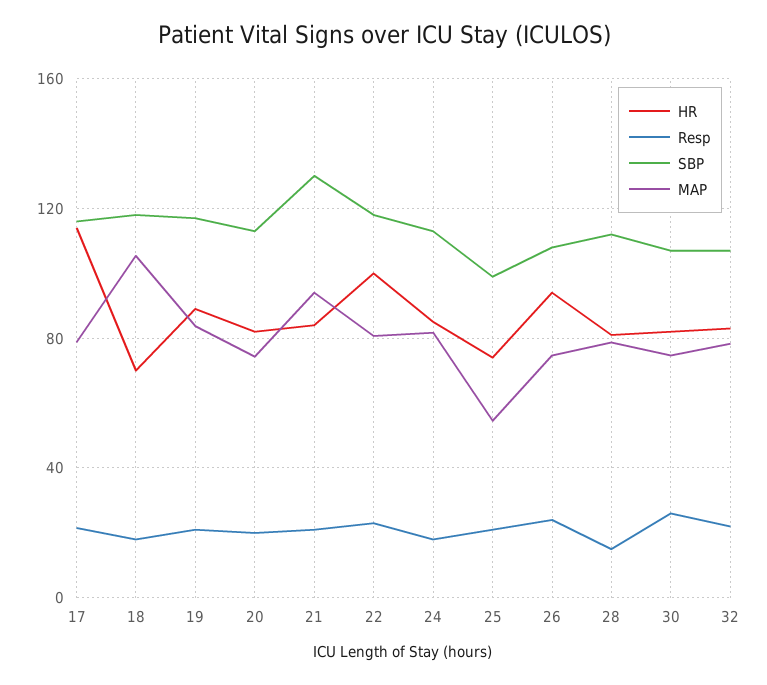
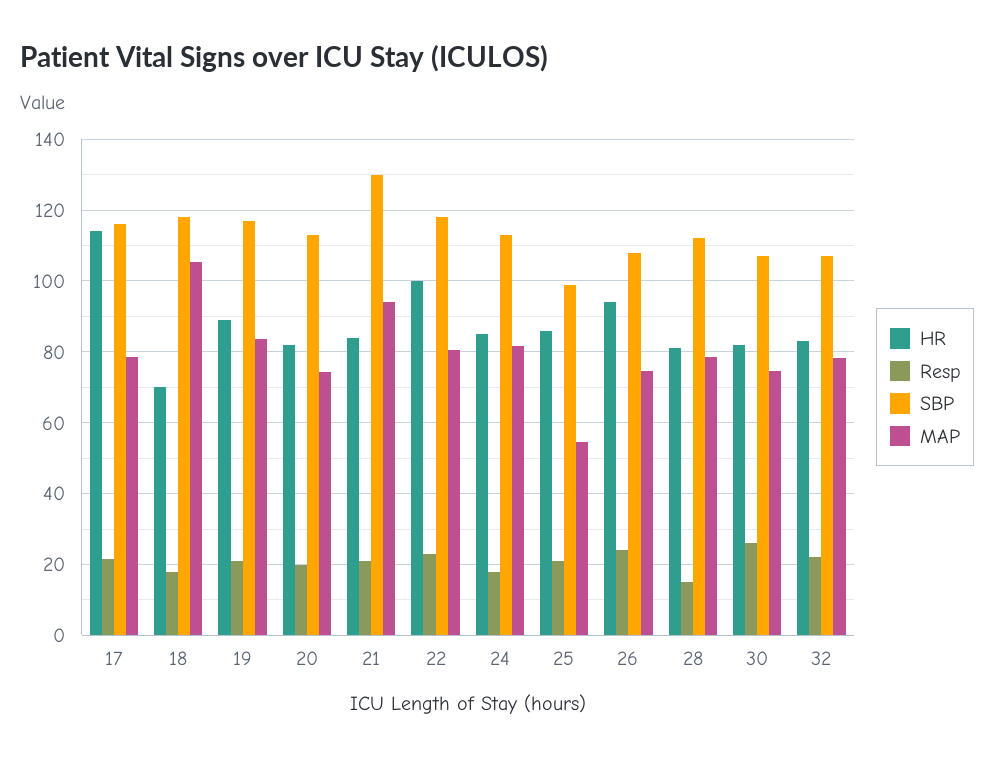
HR, 25: 75 -> 86

